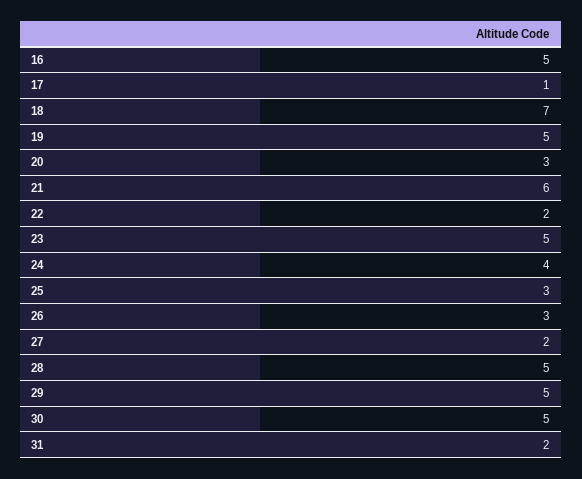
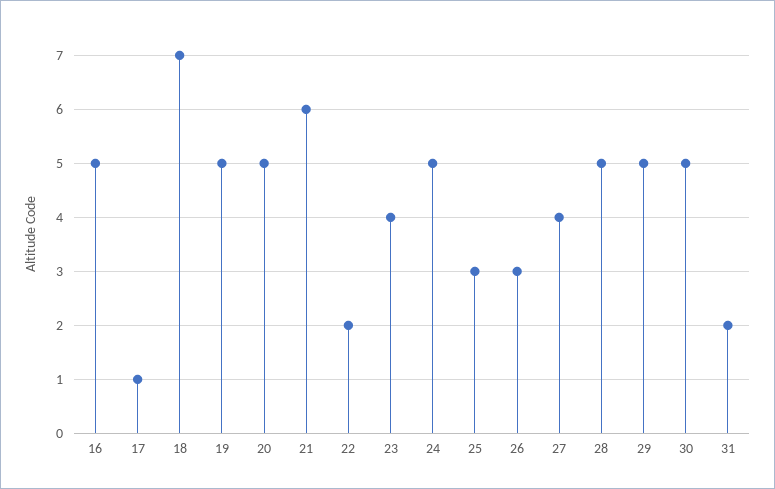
20: 3 -> 5
23: 5 -> 4
24: 4 -> 5
27: 2 -> 4

